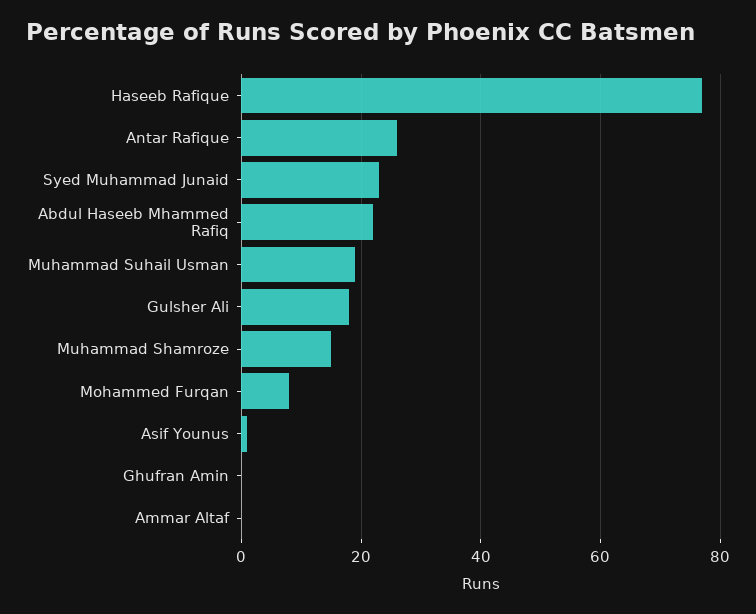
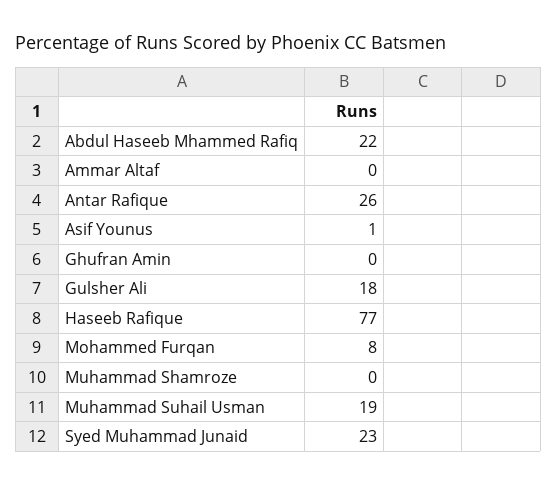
Muhammad Shamroze: 15 -> 0

